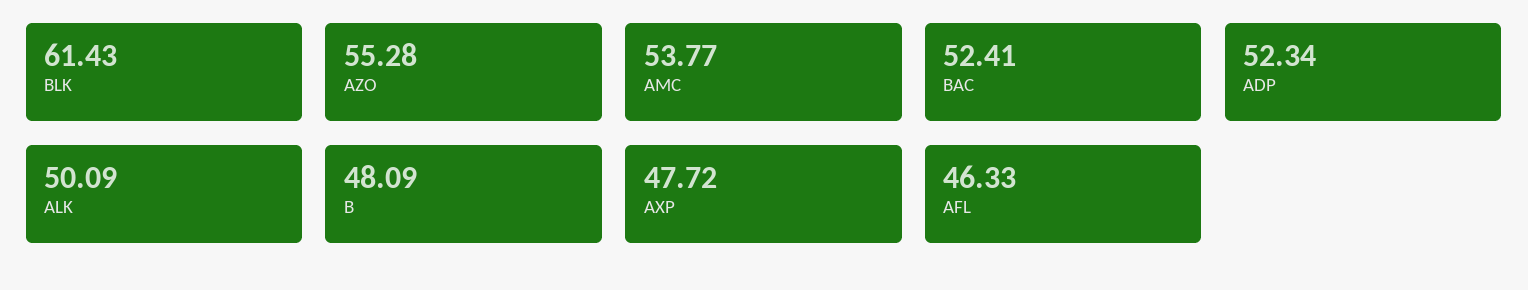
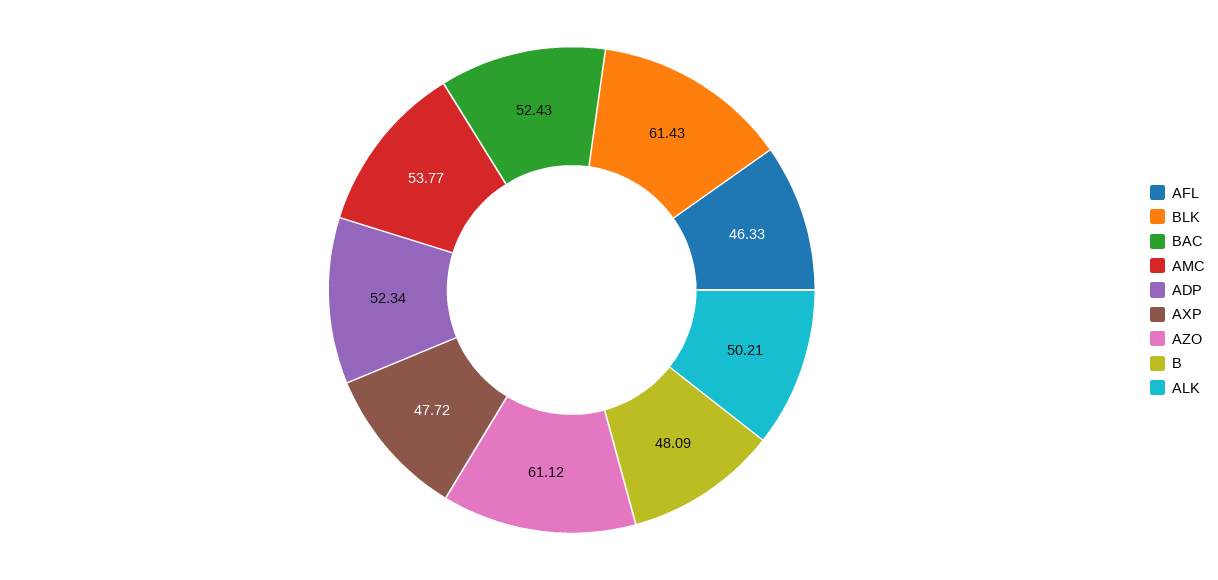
AZO: 55.28 -> 61.12
BAC: 52.41 -> 52.43
ALK: 50.09 -> 50.21

